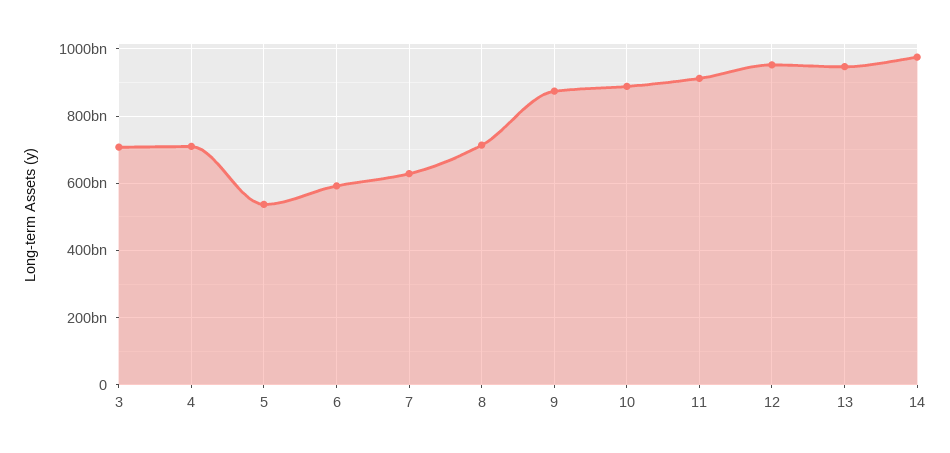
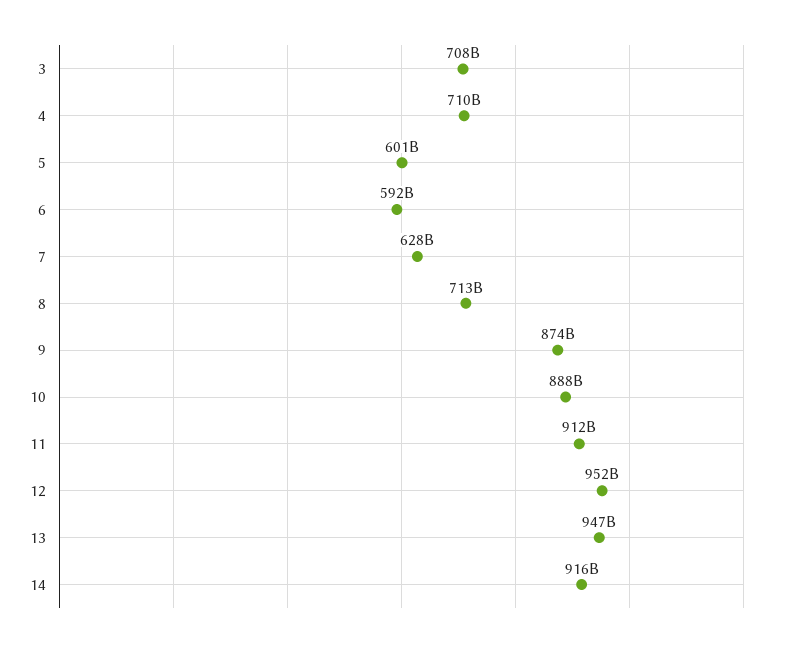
5: 540000000000 -> 601000000000
14: 980000000000 -> 916000000000

